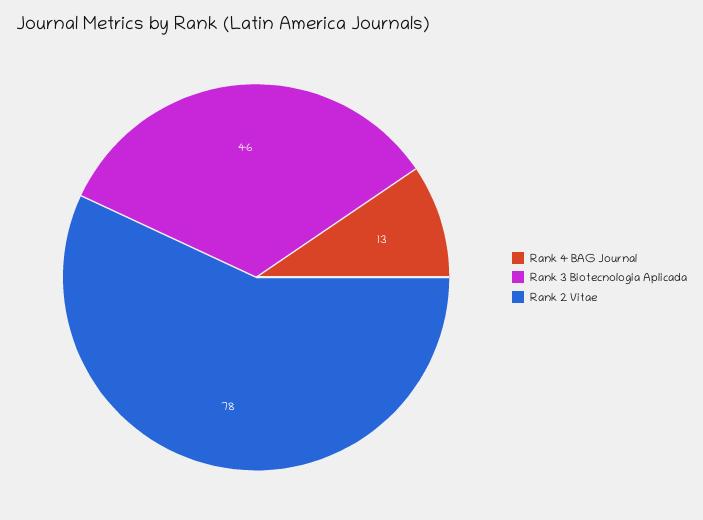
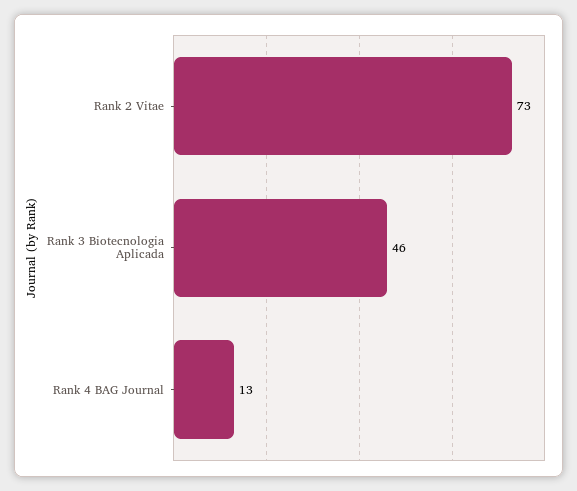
Rank 2 Vitae: 78 -> 73

